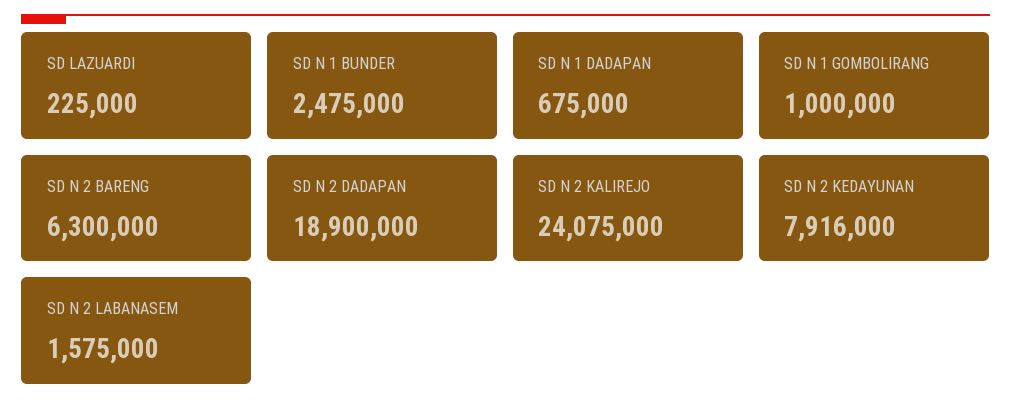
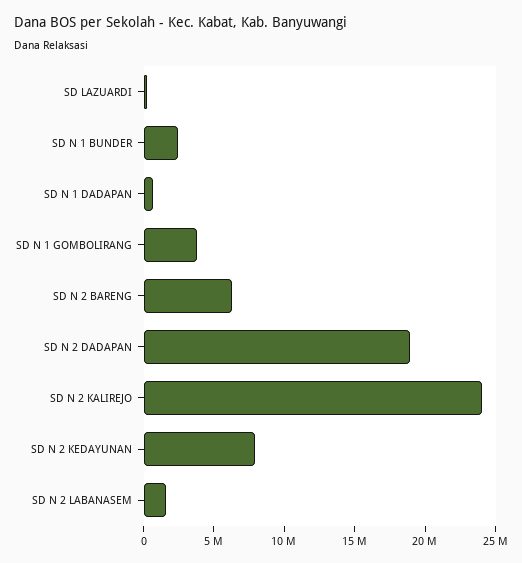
SD N 1 GOMBOLIRANG: 1000000 -> 4000000

